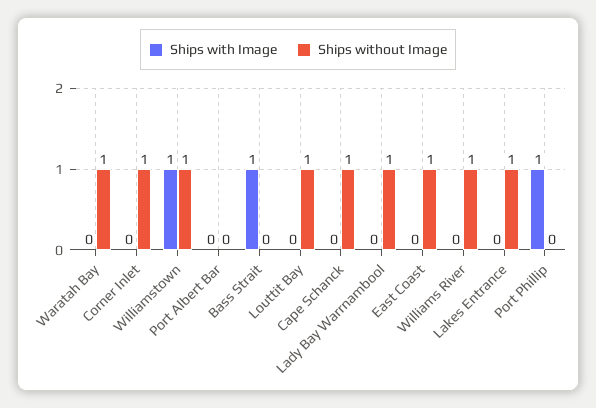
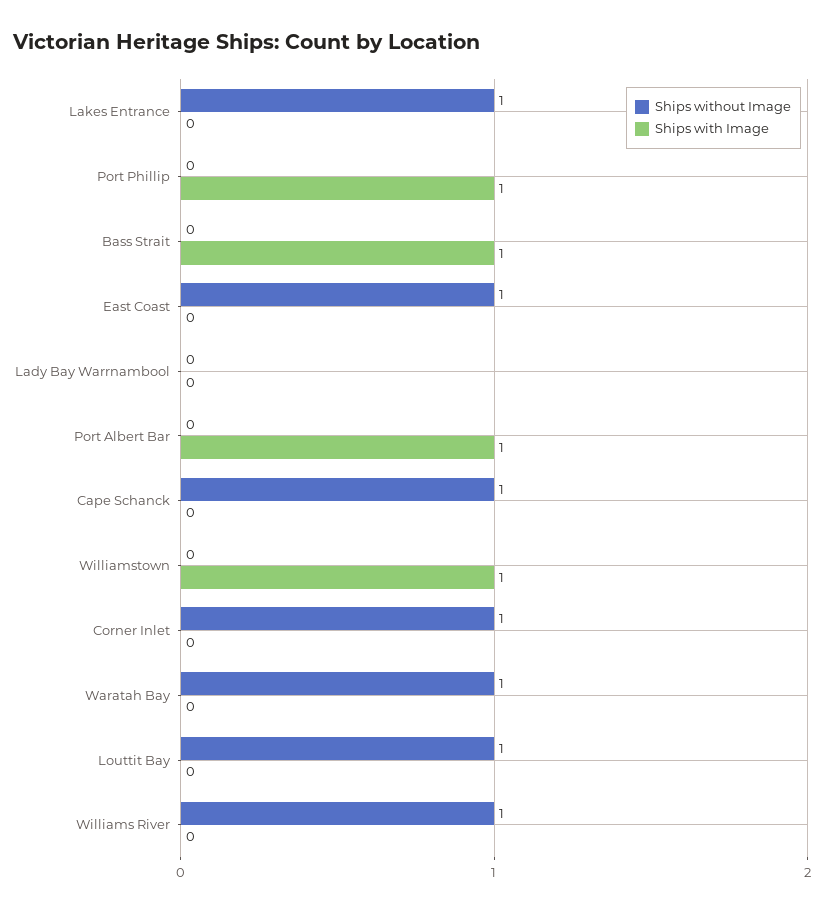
Ships without Image, Williamstown: 1 -> 0
Ships with Image, Port Albert Bar: 0 -> 1
Ships without Image, Lady Bay Warrnambool: 1 -> 0

